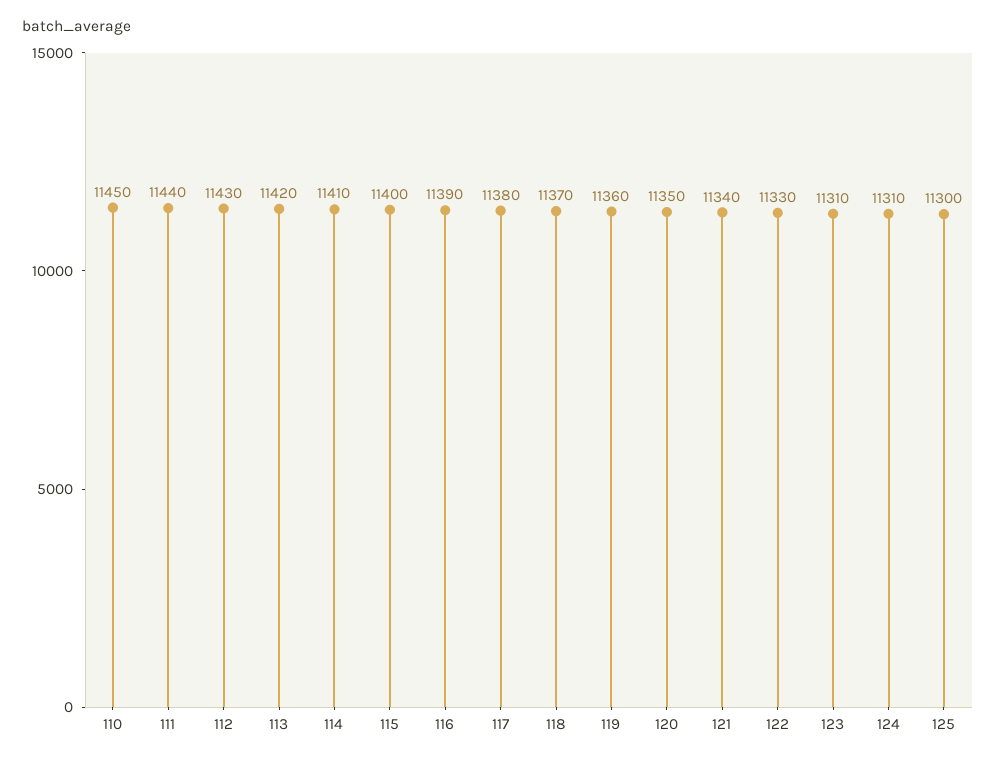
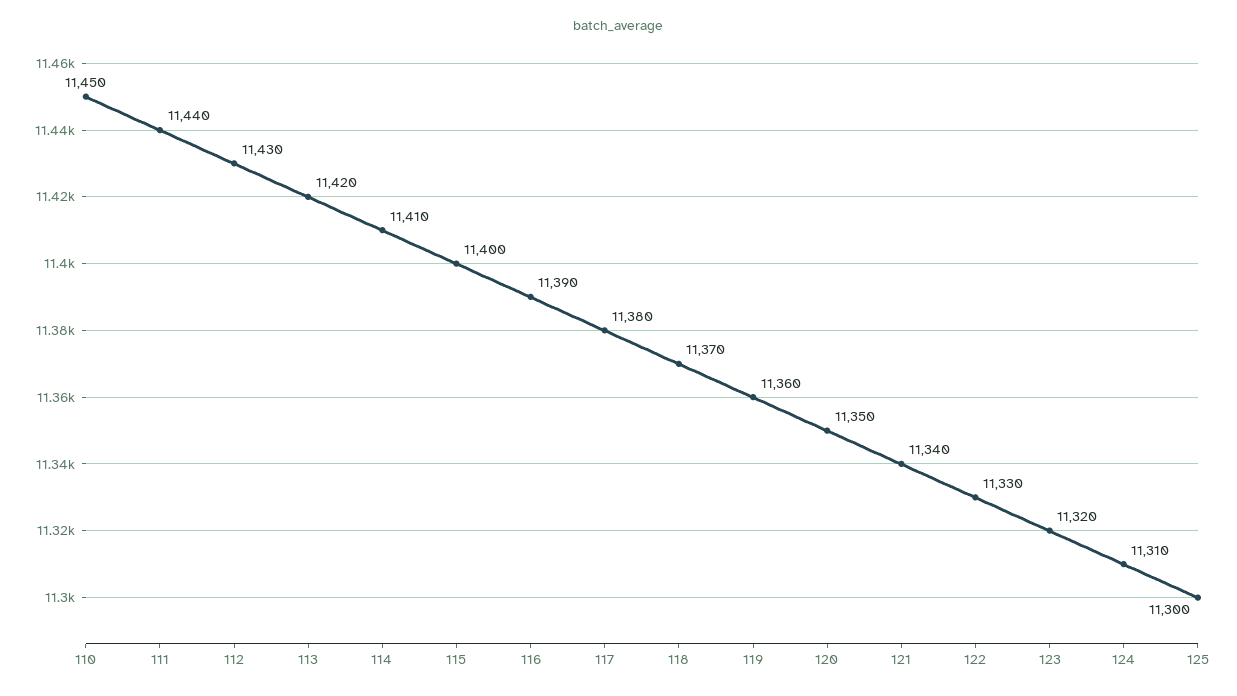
123: 11310 -> 11320

